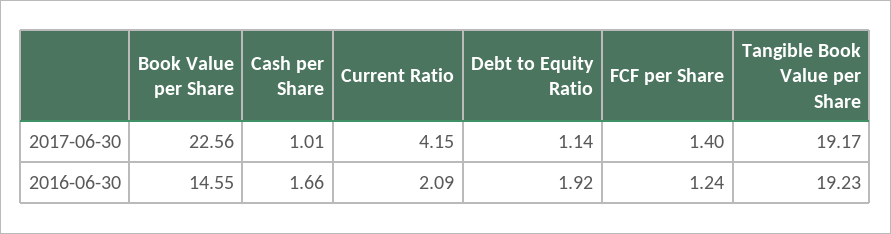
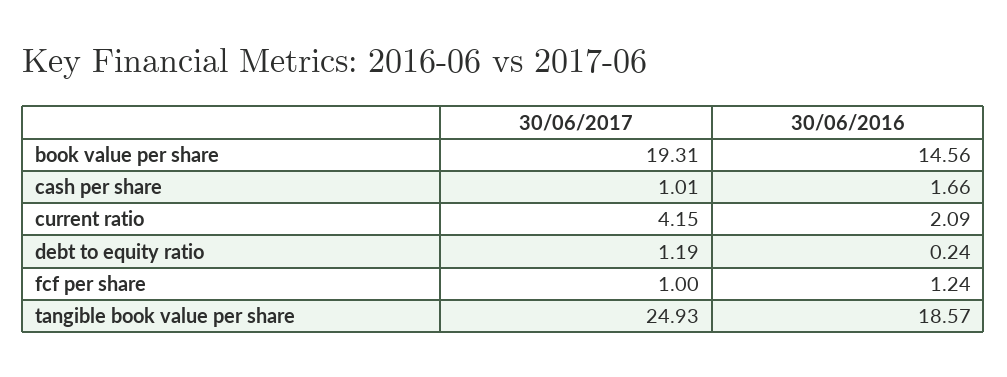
Book Value per Share, 2017-06-30: 22.56 -> 19.31
Debt to Equity Ratio, 2017-06-30: 1.14 -> 1.19
FCF per Share, 2017-06-30: 1.4 -> 1
Tangible Book Value per Share, 2017-06-30: 19.17 -> 24.93
Book Value per Share, 2016-06-30: 14.55 -> 14.56
Debt to Equity Ratio, 2016-06-30: 1.92 -> 0.24
Tangible Book Value per Share, 2016-06-30: 19.23 -> 18.57

